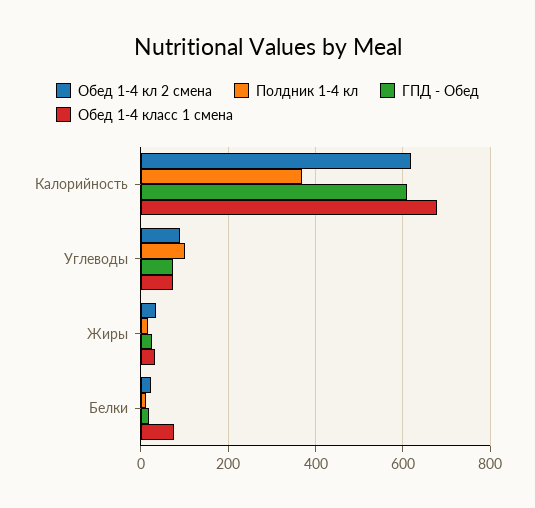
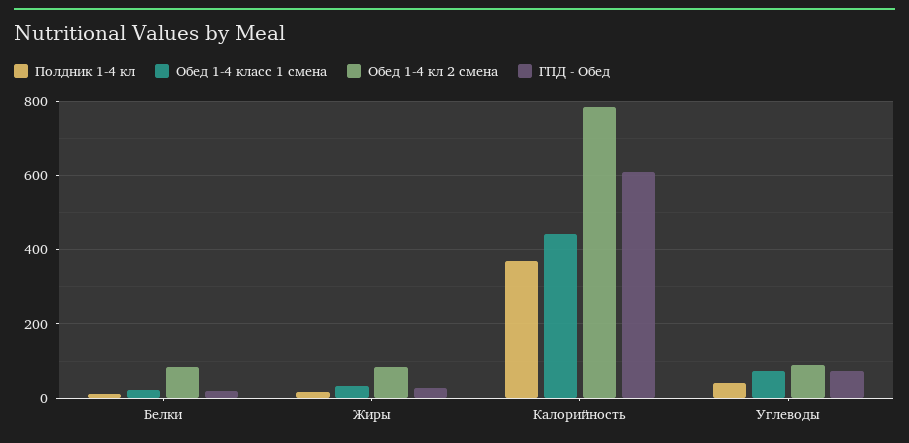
Обед 1-4 кл 2 смена, Калорийность: 620 -> 780
Обед 1-4 класс 1 смена, Калорийность: 680 -> 440
Полдник 1-4 кл, Углеводы: 100 -> 40
Обед 1-4 кл 2 смена, Жиры: 40 -> 80
Обед 1-4 кл 2 смена, Белки: 20 -> 80
Обед 1-4 класс 1 смена, Белки: 80 -> 20

